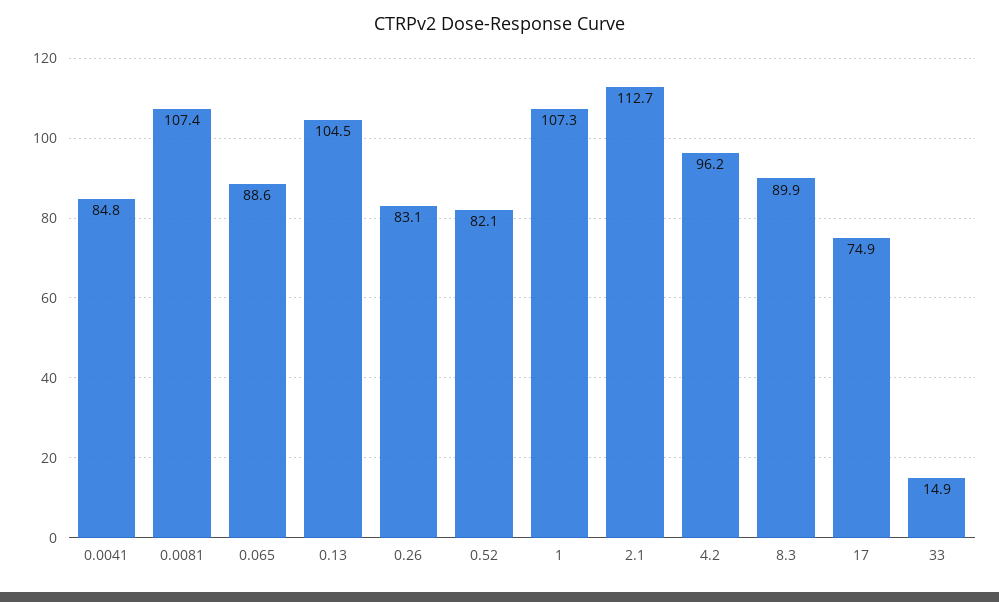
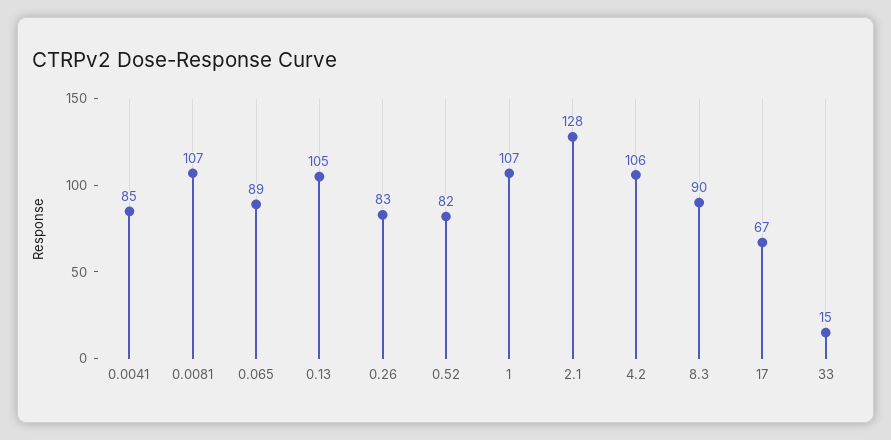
2.1: 112.7 -> 128
4.2: 96.2 -> 106
17: 74.9 -> 67

